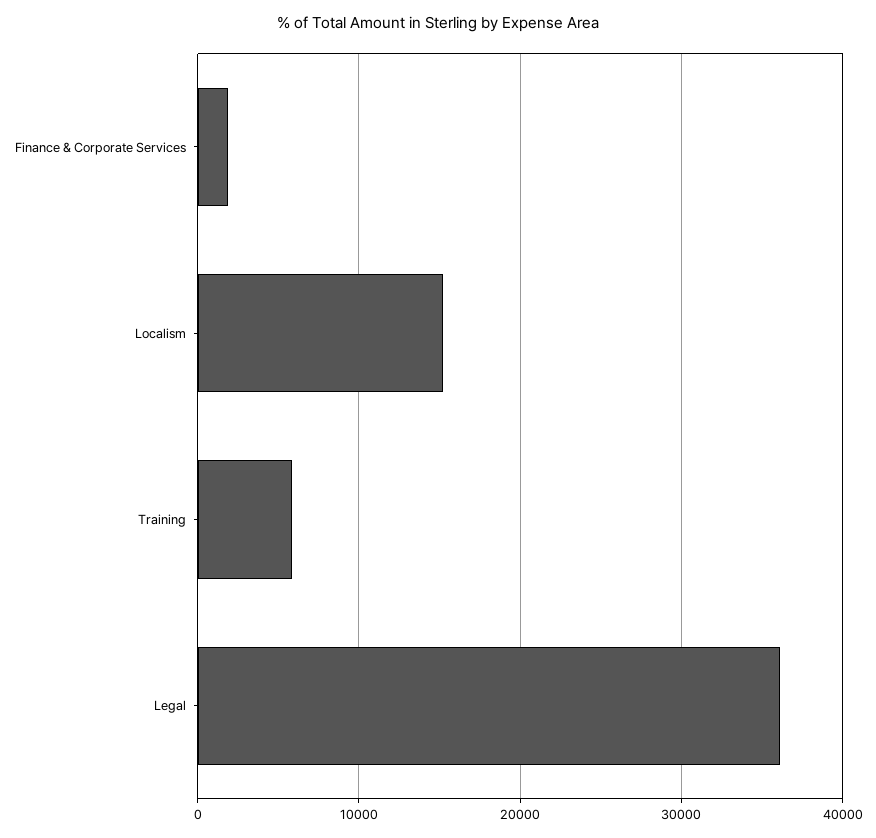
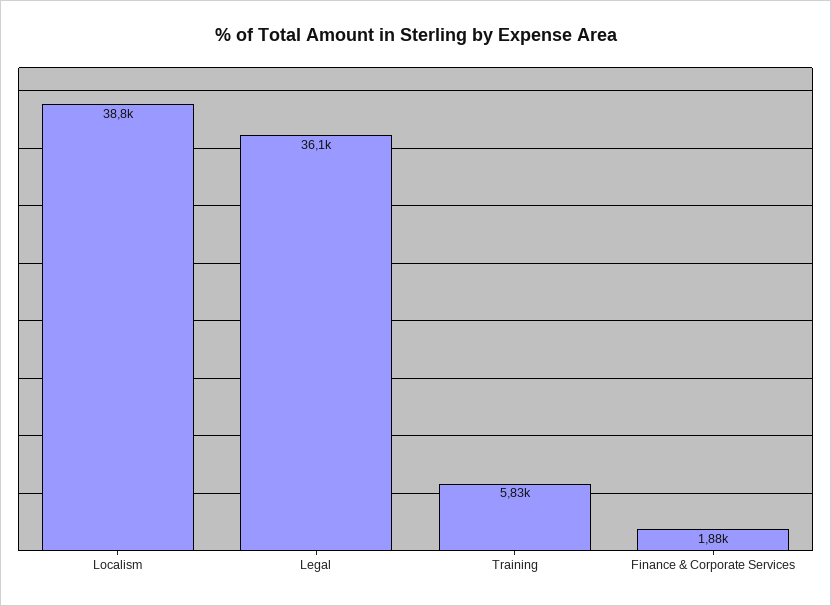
Localism: 15000 -> 38800

